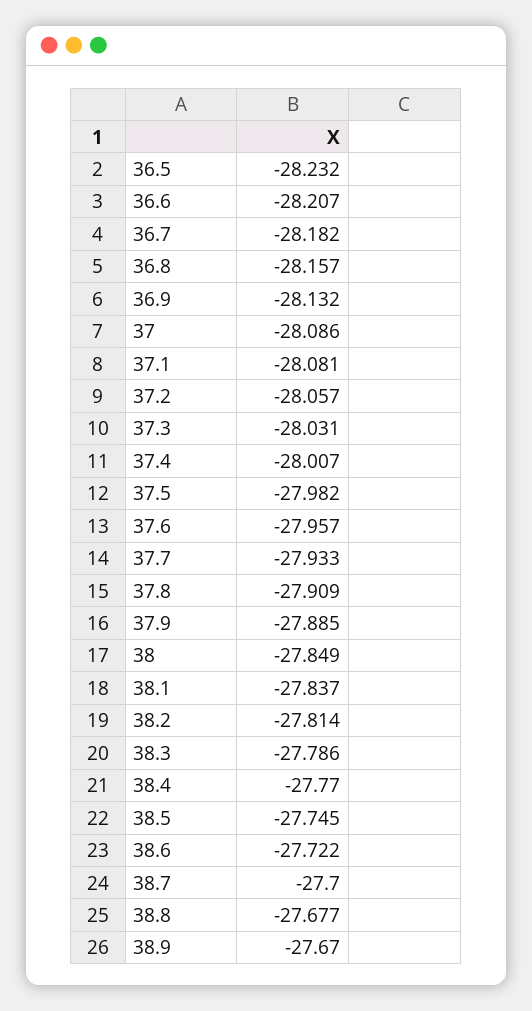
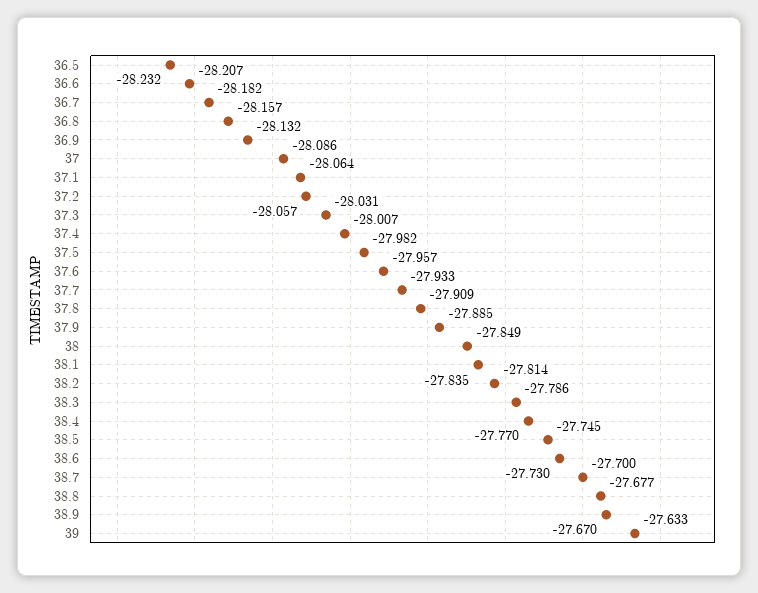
37.1: -28.081 -> -28.064
38.1: -27.837 -> -27.835
38.6: -27.722 -> -27.73
39: none -> -27.633

